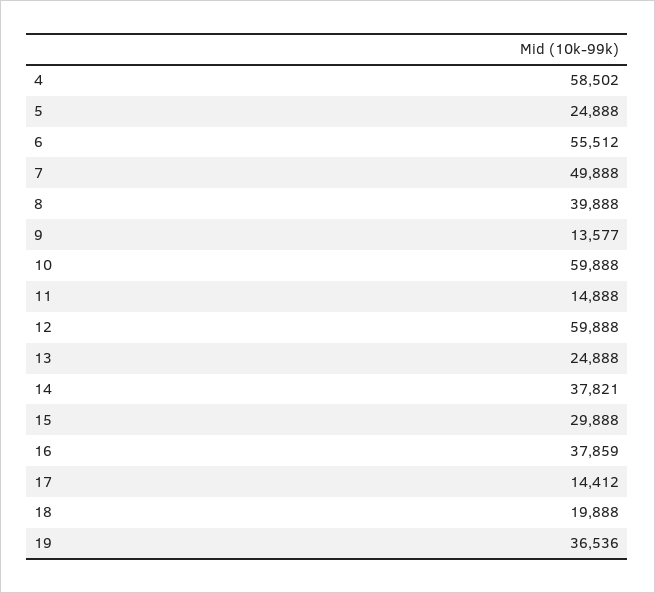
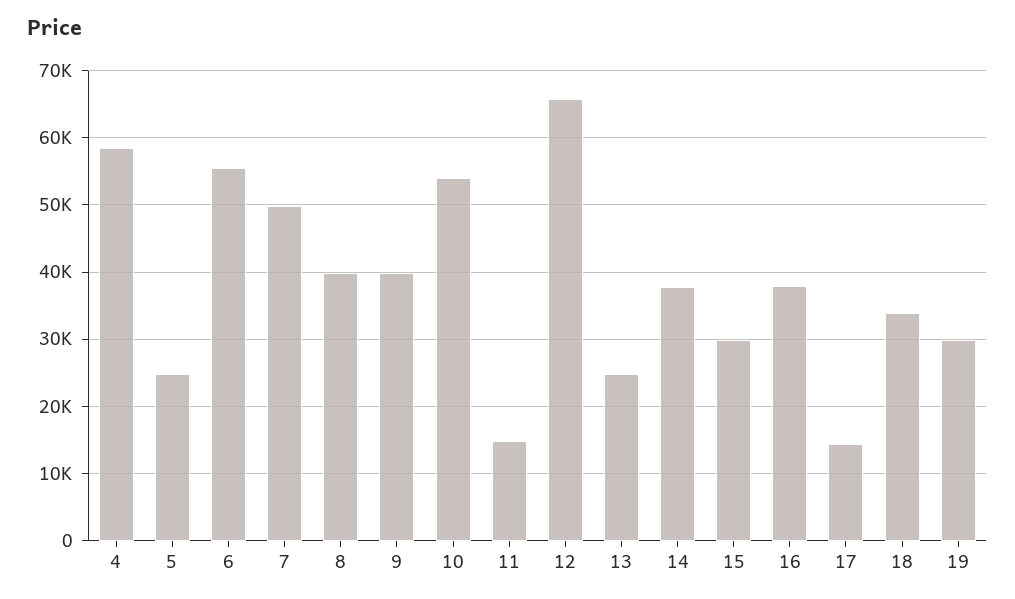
9: 13577 -> 40000
10: 59888 -> 54000
12: 59888 -> 66000
18: 19888 -> 34000
19: 36536 -> 30000

